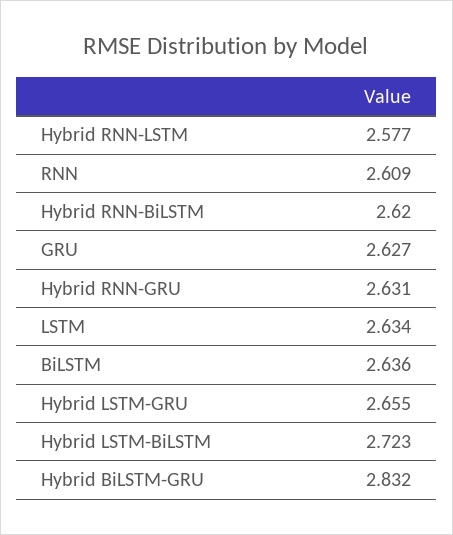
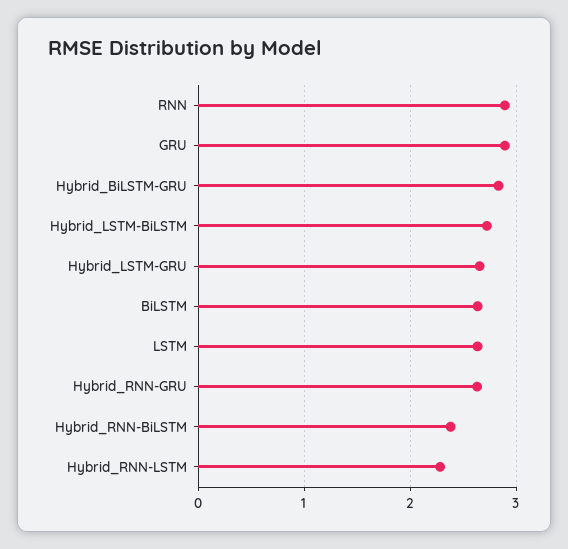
Hybrid RNN-LSTM: 2.577 -> 2.3
RNN: 2.609 -> 2.9
Hybrid RNN-BiLSTM: 2.62 -> 2.4
GRU: 2.627 -> 2.9

